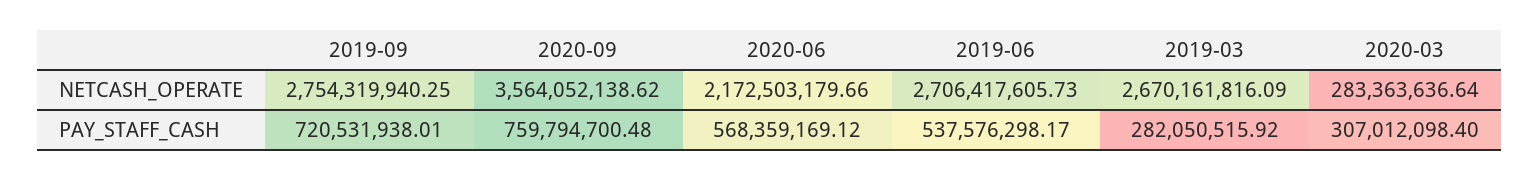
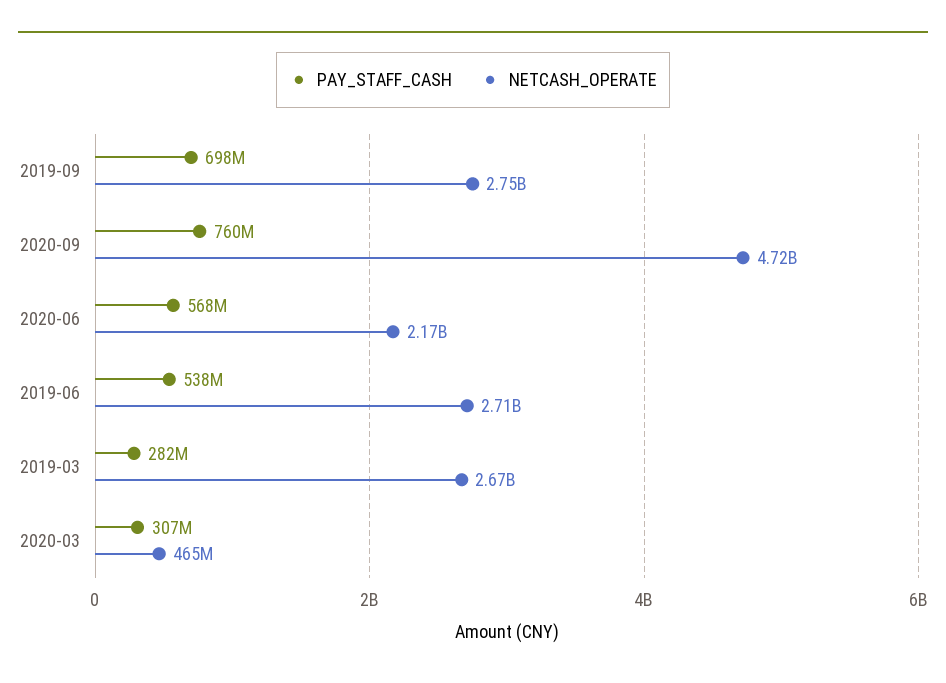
NETCASH_OPERATE, 2020-09: 3564052138.62 -> 4720000000
NETCASH_OPERATE, 2020-03: 283363636.64 -> 465000000
PAY_STAFF_CASH, 2019-09: 720531938.01 -> 698000000

